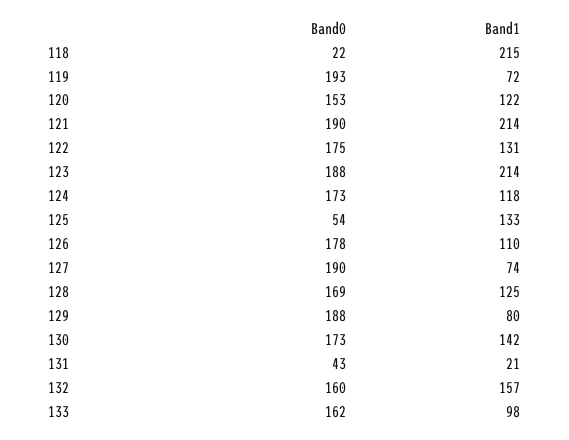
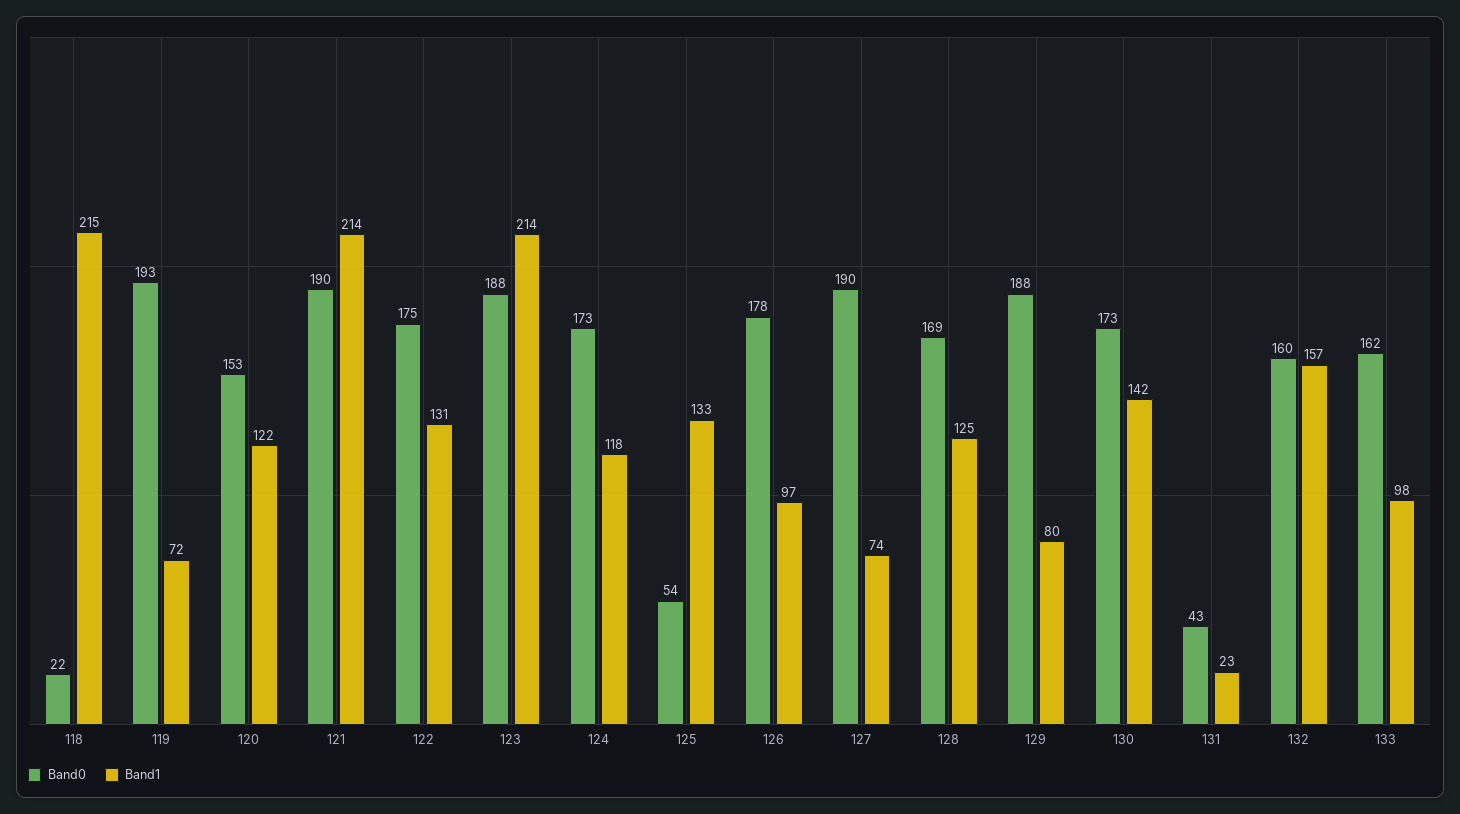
Band1, 126: 110 -> 97
Band1, 131: 21 -> 23

